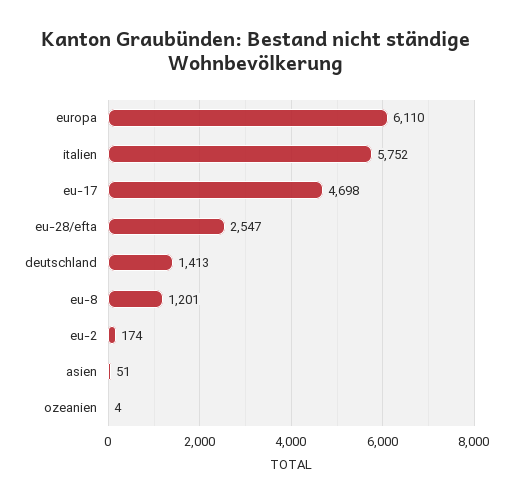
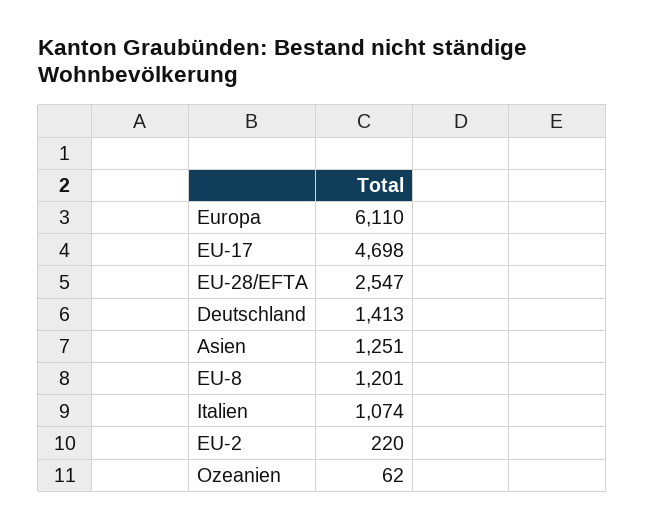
italien: 5752 -> 1074
eu-2: 174 -> 220
asien: 51 -> 1251
ozeanien: 4 -> 62

